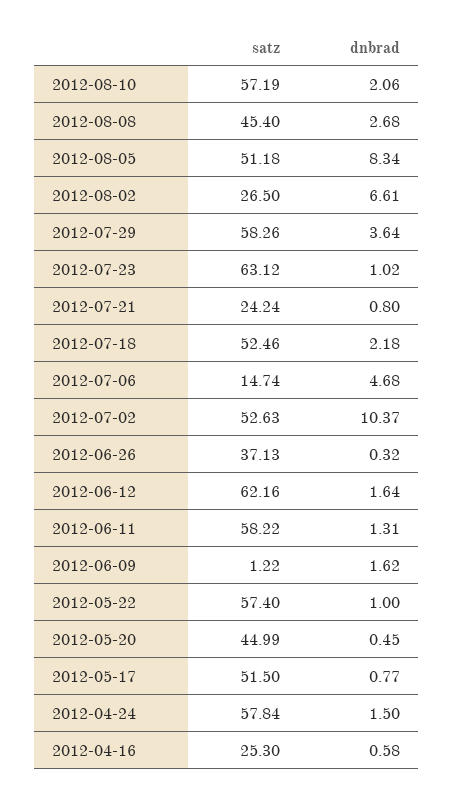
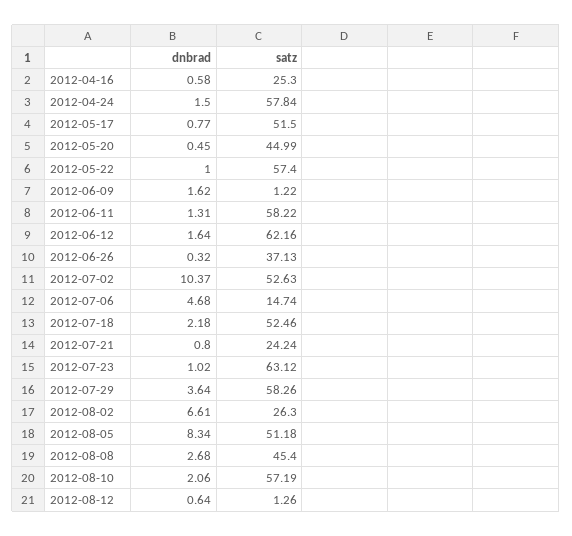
satz, 2012-08-02: 26.5 -> 26.3
dnbrad, 2012-08-12: none -> 0.64
satz, 2012-08-12: none -> 1.26

